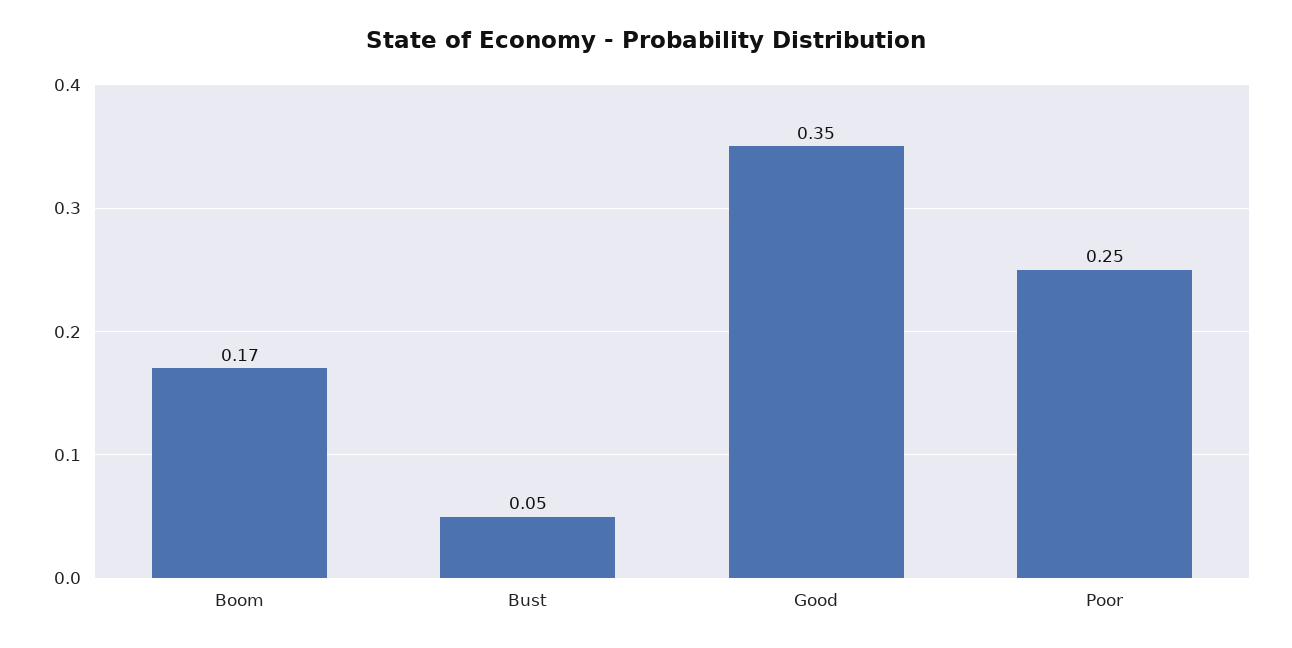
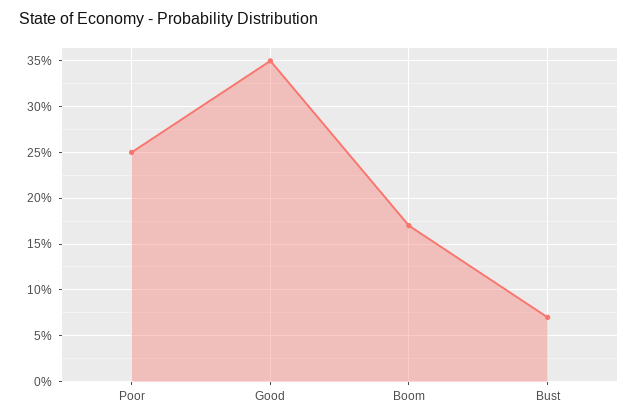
Bust: 0.05 -> 0.07

